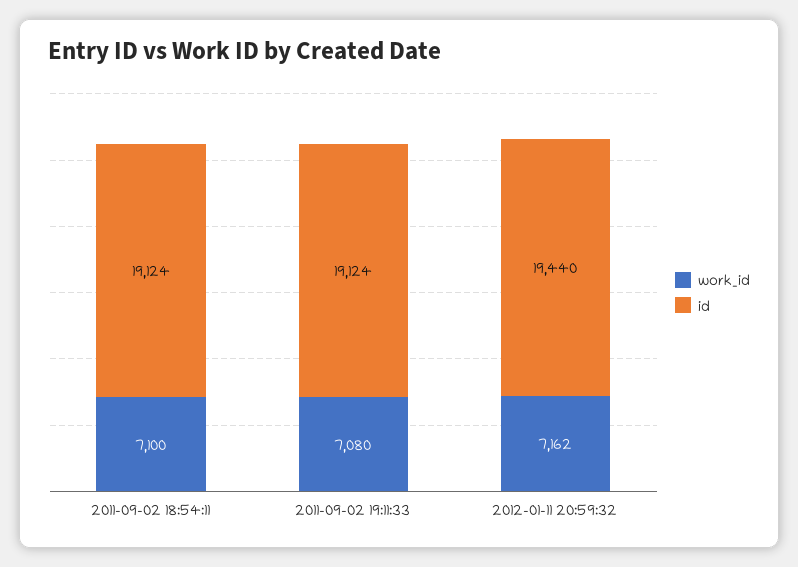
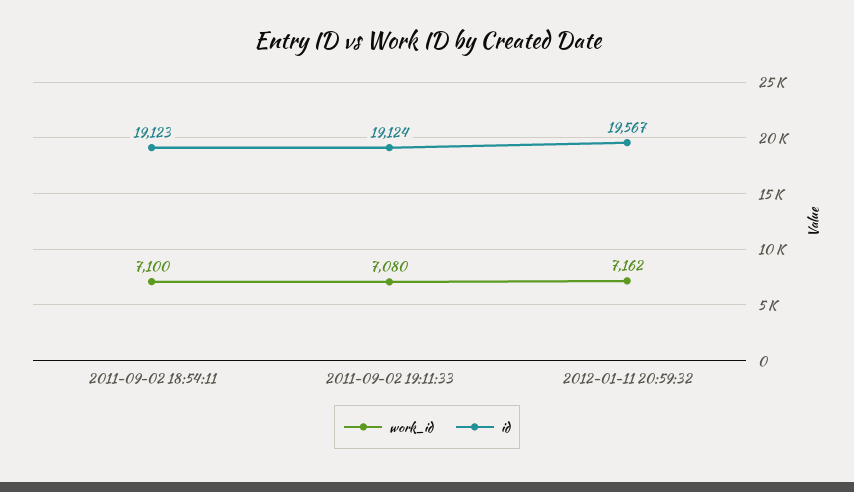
id, 2011-09-02 18:54:11: 19124 -> 19123
id, 2012-01-11 20:59:32: 19440 -> 19567

